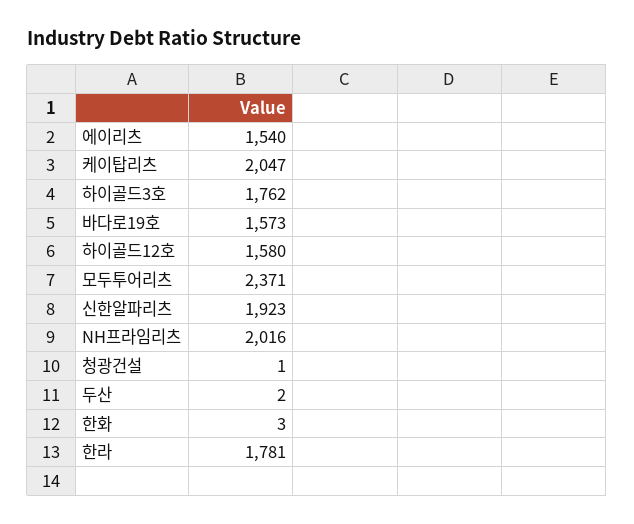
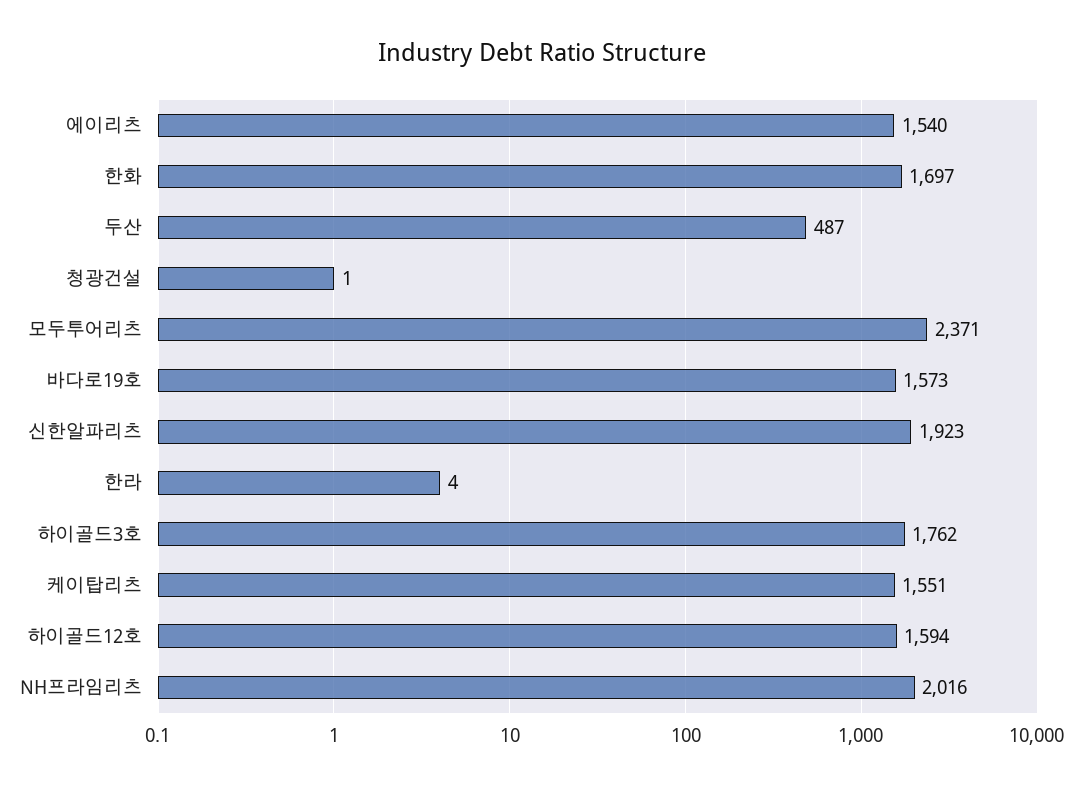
케이탑리츠: 2047 -> 1551
하이골드12호: 1580 -> 1594
두산: 2 -> 487
한화: 3 -> 1697
한라: 1781 -> 4

